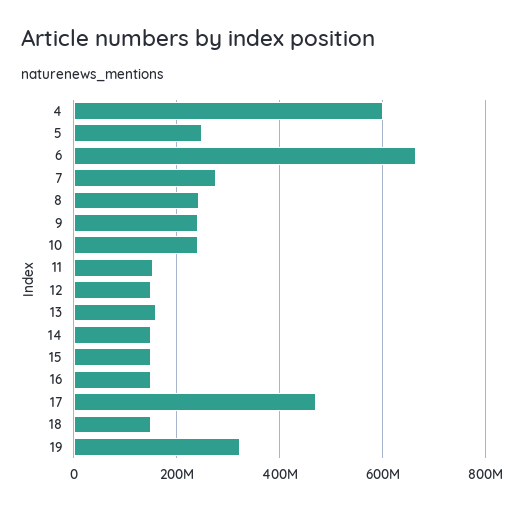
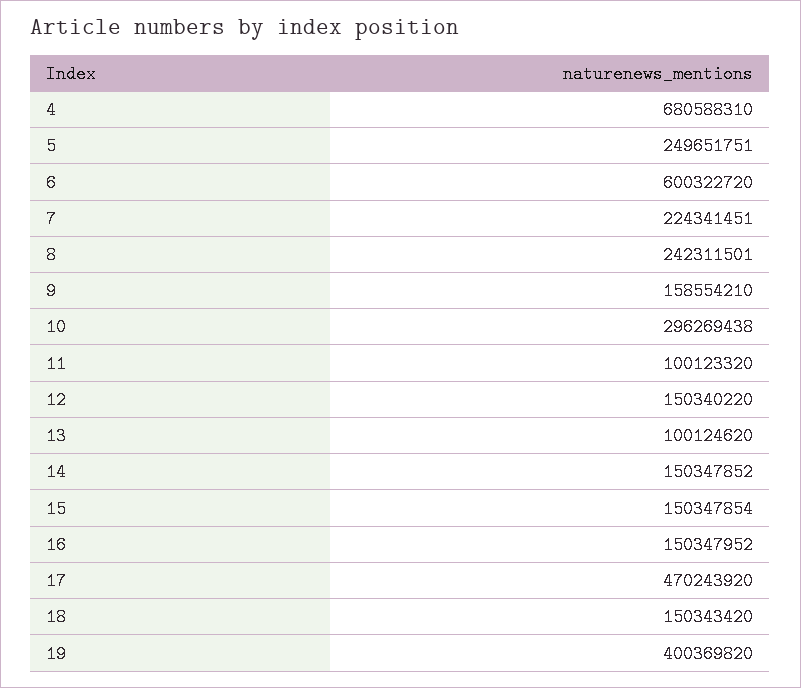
4: 600000000 -> 680588310
6: 660000000 -> 600322720
7: 280000000 -> 224341451
9: 240000000 -> 158554210
10: 240000000 -> 296269438
11: 160000000 -> 100123320
13: 160000000 -> 100124620
19: 320000000 -> 400369820

